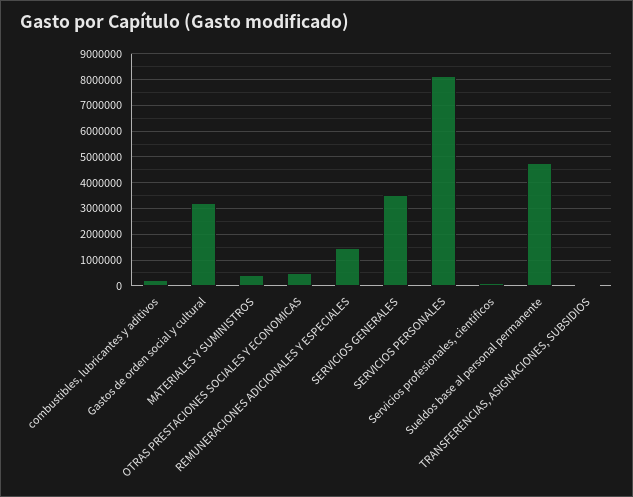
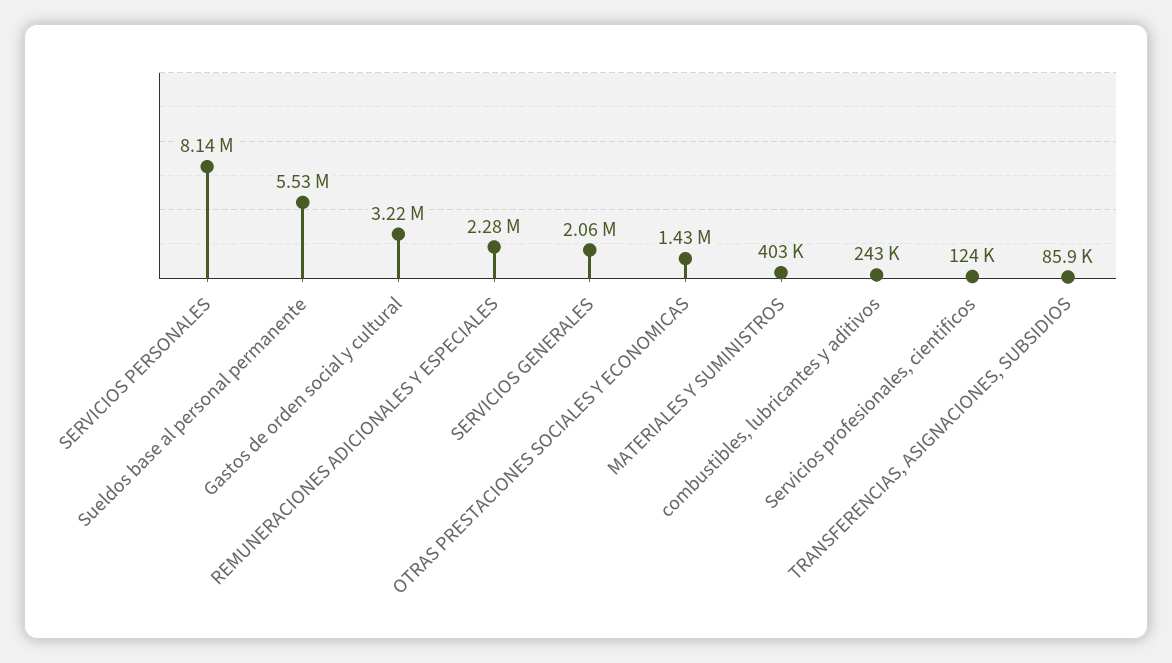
OTRAS PRESTACIONES SOCIALES Y ECONOMICAS: 500000 -> 1430000
REMUNERACIONES ADICIONALES Y ESPECIALES: 1500000 -> 2280000
SERVICIOS GENERALES: 3500000 -> 2060000
Sueldos base al personal permanente: 4750000 -> 5530000

